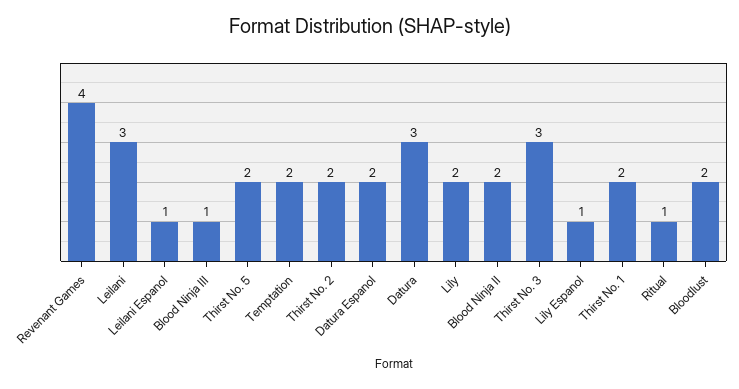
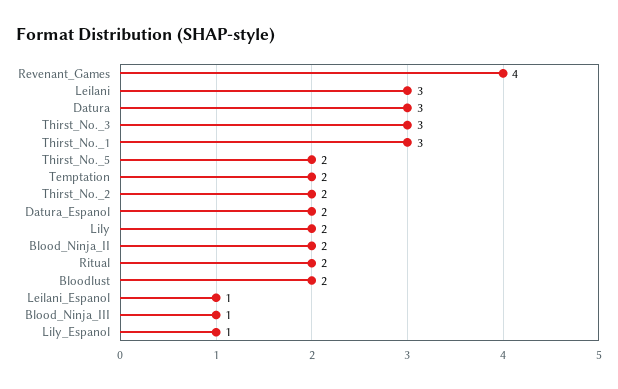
Thirst No. 1: 2 -> 3
Ritual: 1 -> 2

